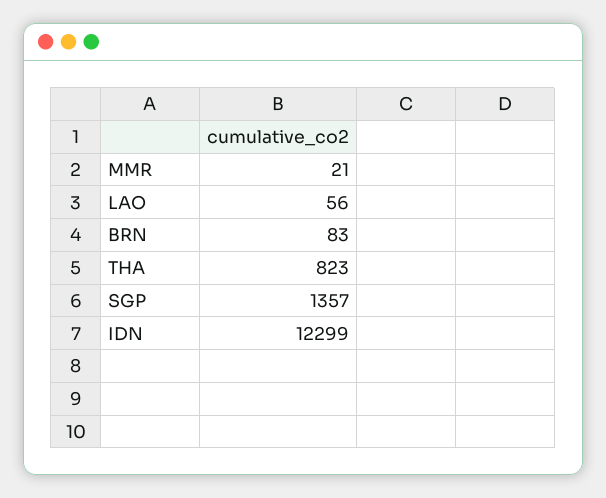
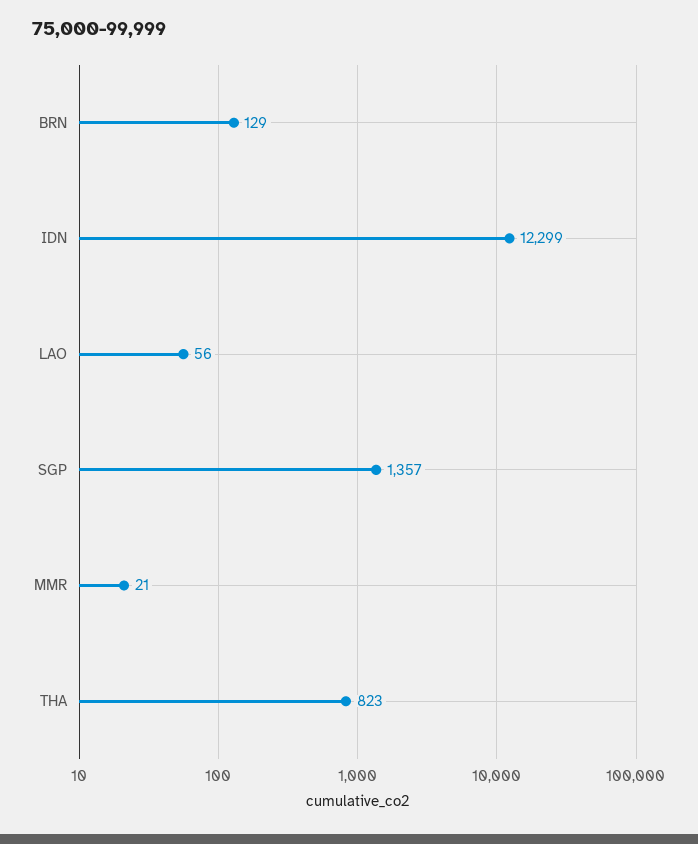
BRN: 83 -> 129

